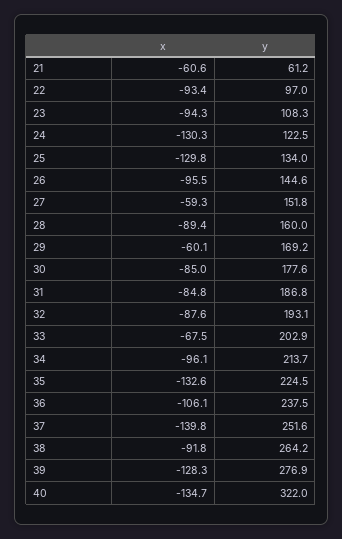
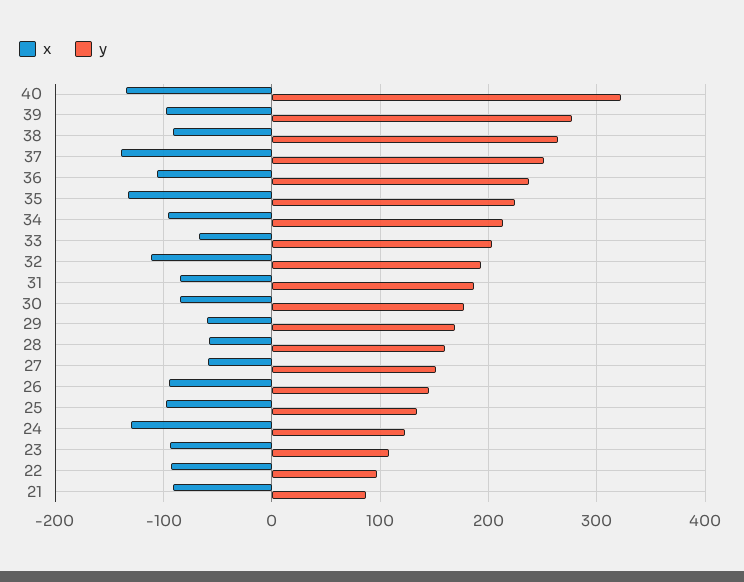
x, 21: -60.6 -> -90
y, 21: 61.2 -> 90
x, 25: -129.8 -> -100
x, 28: -89.4 -> -60
x, 32: -87.6 -> -110
x, 39: -128.3 -> -100

